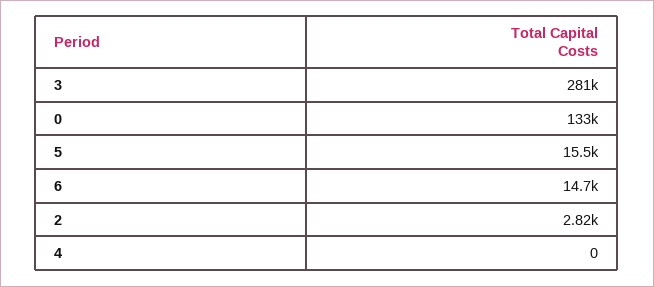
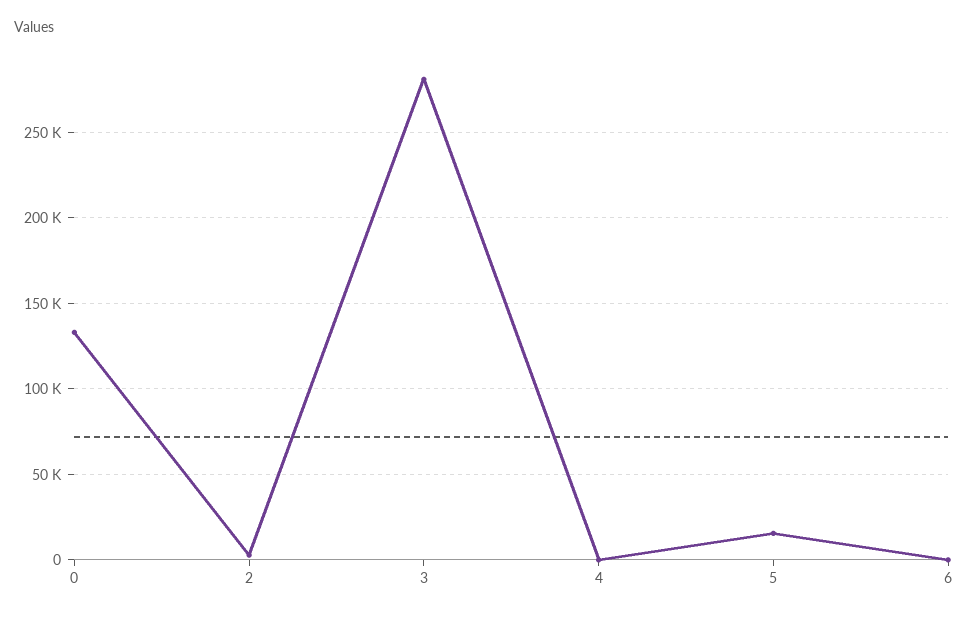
6: 14700 -> 0

